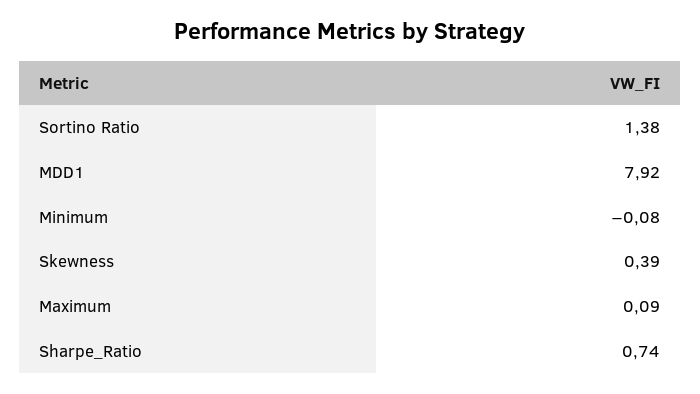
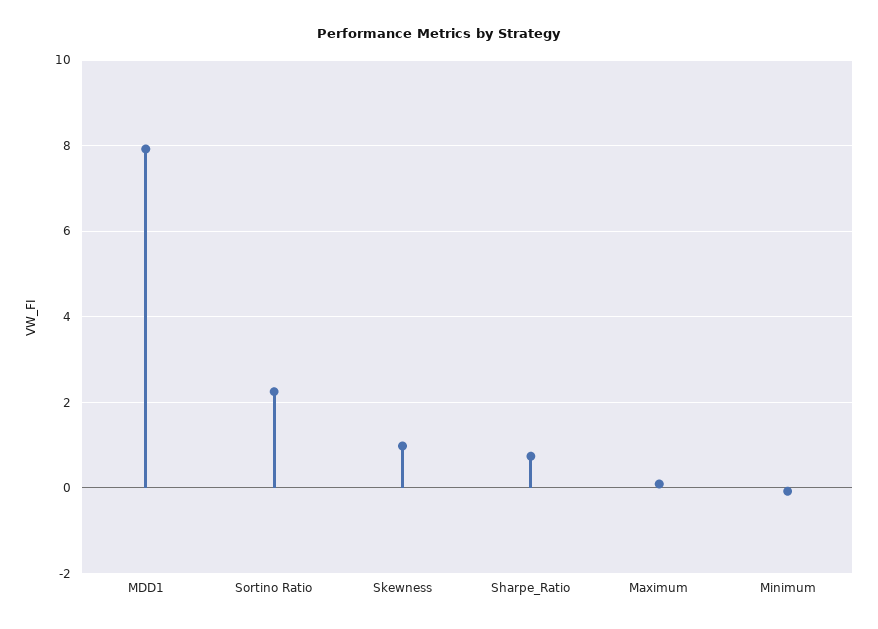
Sortino Ratio: 1.38 -> 2.2
Skewness: 0.39 -> 1

